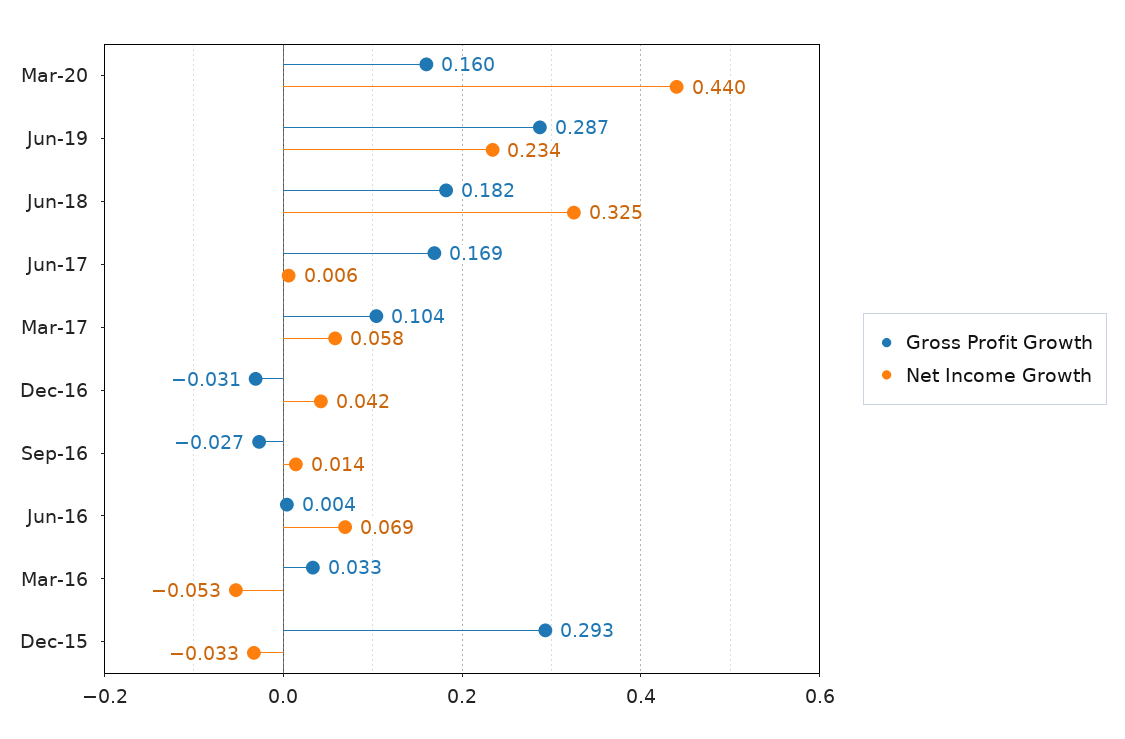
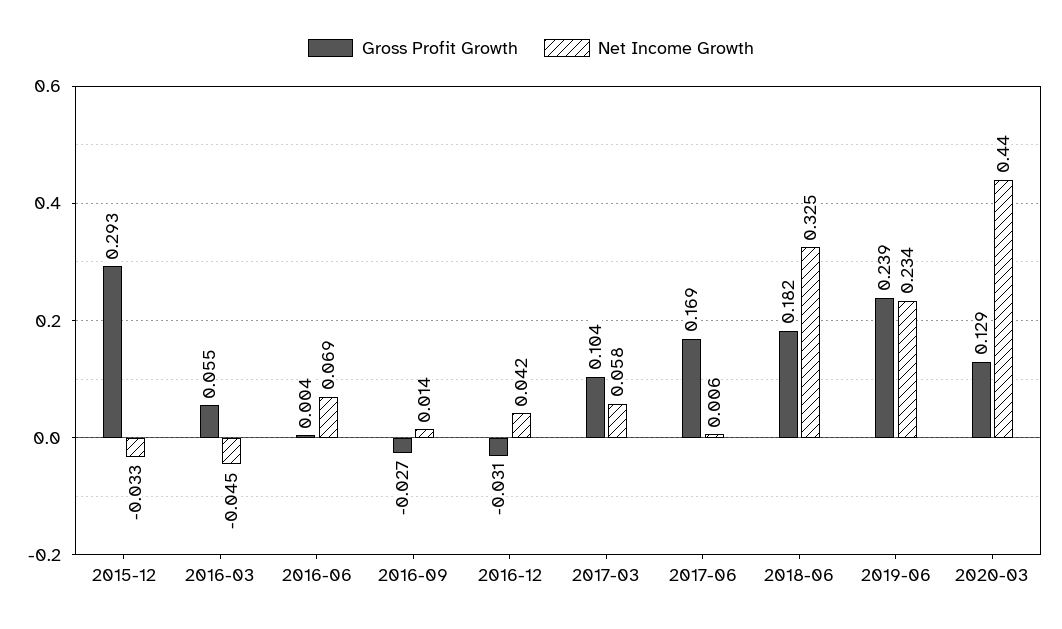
Gross Profit Growth, Mar-20: 0.16 -> 0.129
Gross Profit Growth, Jun-19: 0.287 -> 0.239
Gross Profit Growth, Mar-16: 0.033 -> 0.055
Net Income Growth, Mar-16: -0.053 -> -0.045

